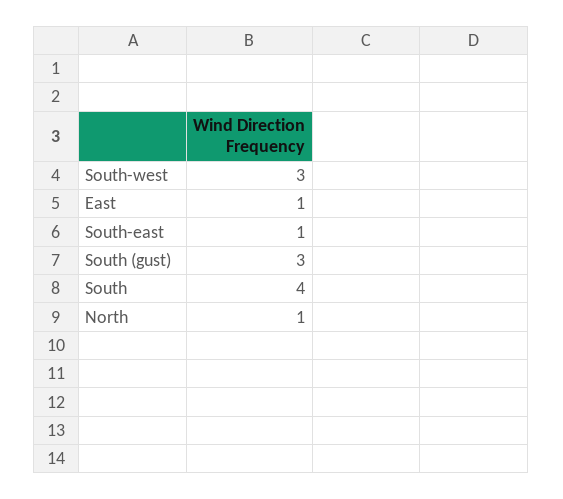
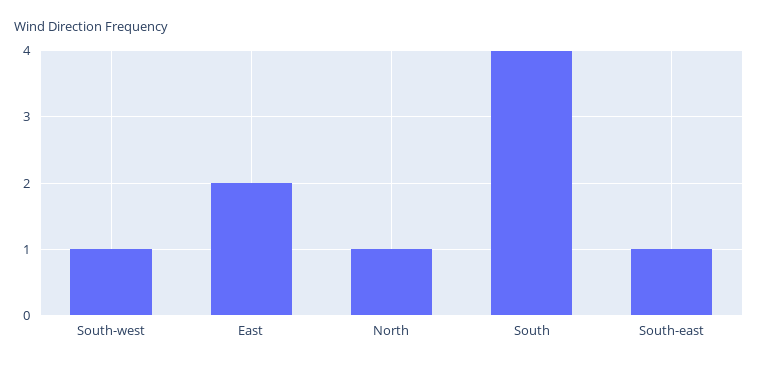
South-west: 3 -> 1
East: 1 -> 2
South (gust): 3 -> none

